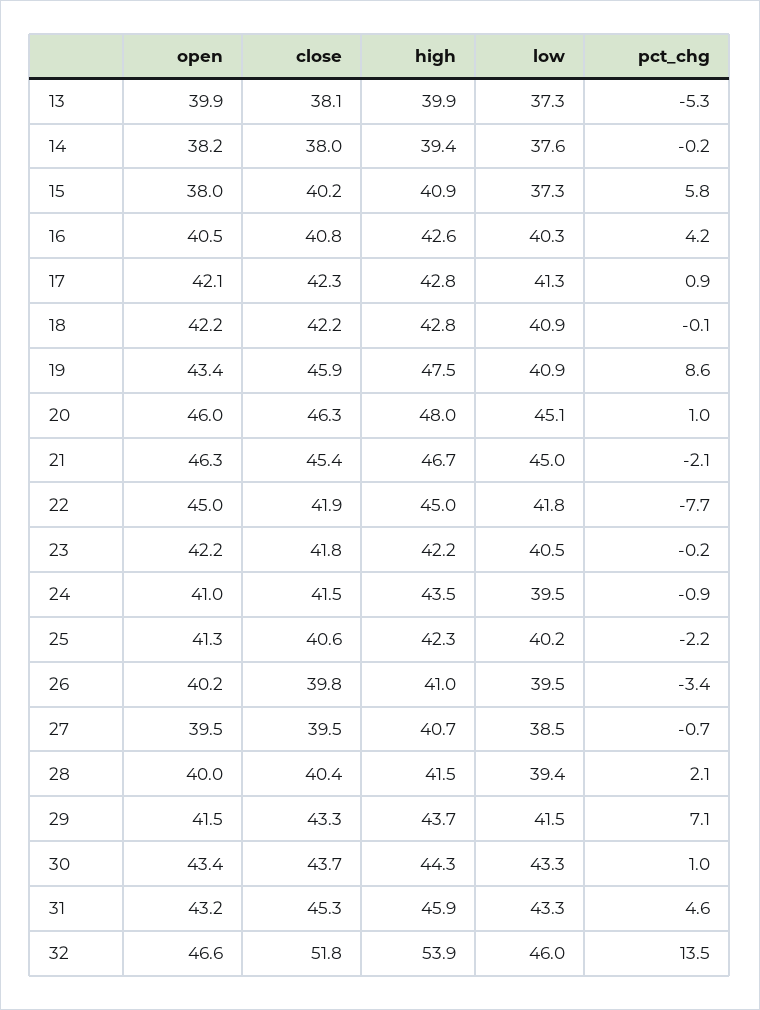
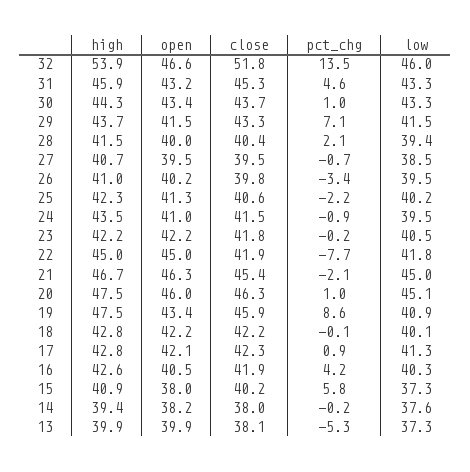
close, 16: 40.8 -> 41.9
low, 18: 40.9 -> 40.1
high, 20: 48 -> 47.5

